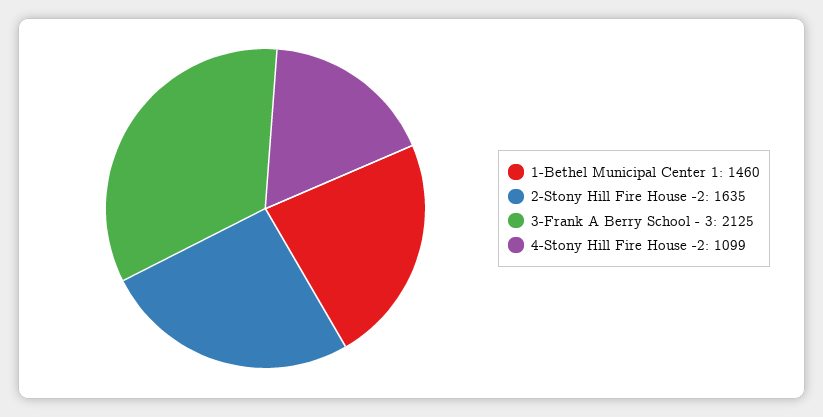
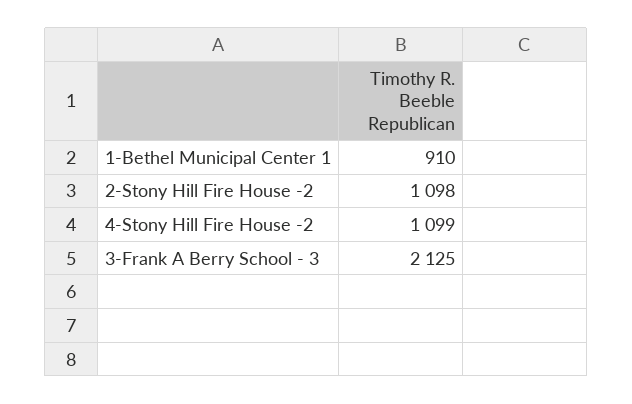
1-Bethel Municipal Center 1: 1460 -> 910
2-Stony Hill Fire House -2: 1635 -> 1098

